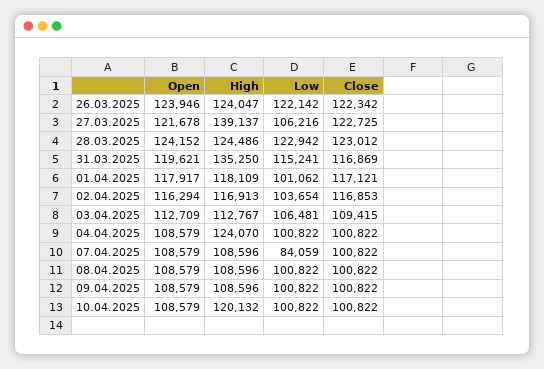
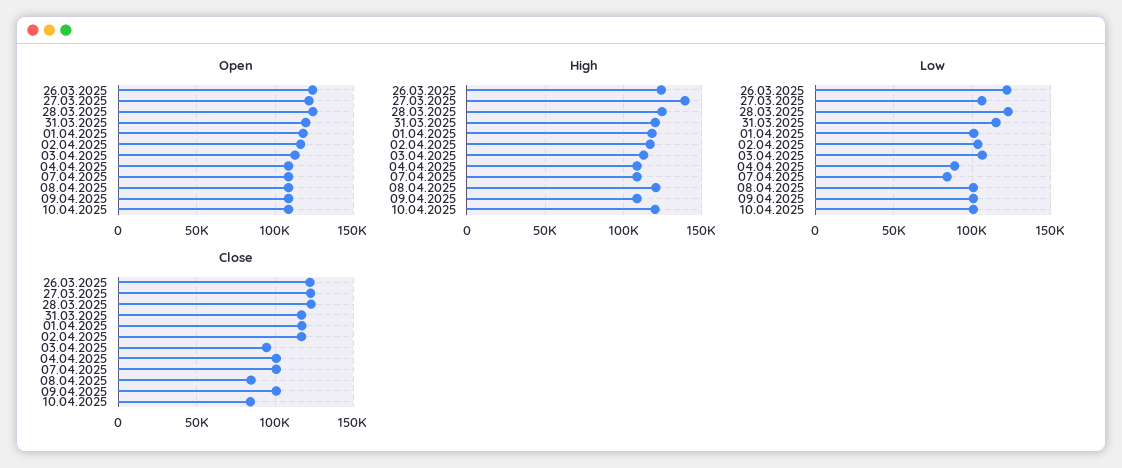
High, 31.03.2025: 135250 -> 120000
Close, 03.04.2025: 109415 -> 95000
High, 04.04.2025: 124070 -> 110000
Low, 04.04.2025: 100822 -> 90000
High, 08.04.2025: 108596 -> 120000
Close, 08.04.2025: 100822 -> 85000
Close, 10.04.2025: 100822 -> 85000

